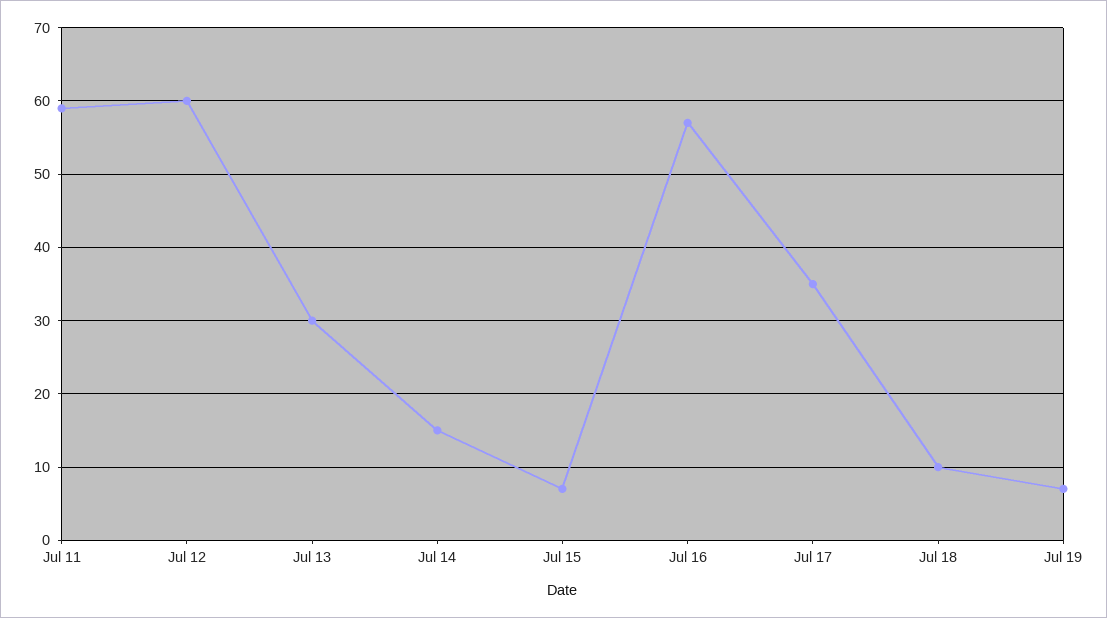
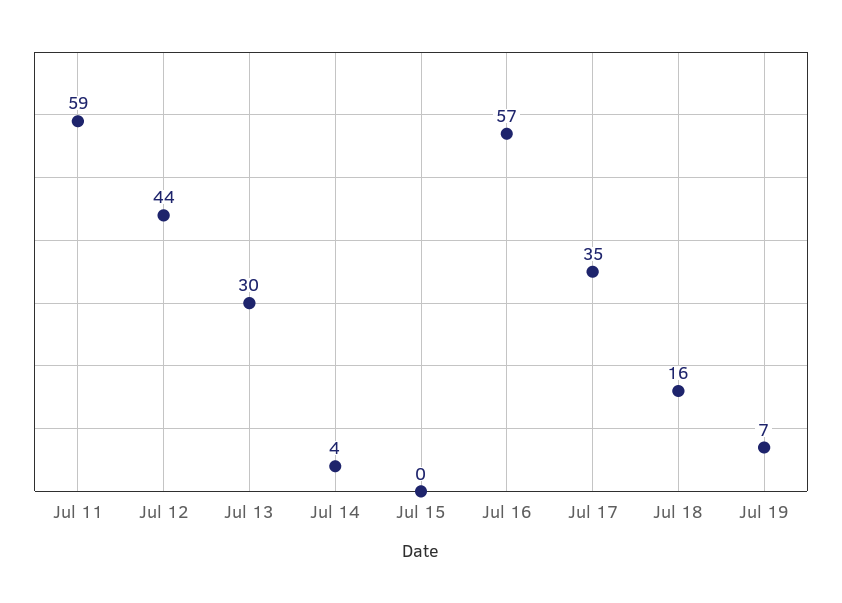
Jul 12: 60 -> 44
Jul 14: 15 -> 4
Jul 15: 7 -> 0
Jul 18: 10 -> 16

